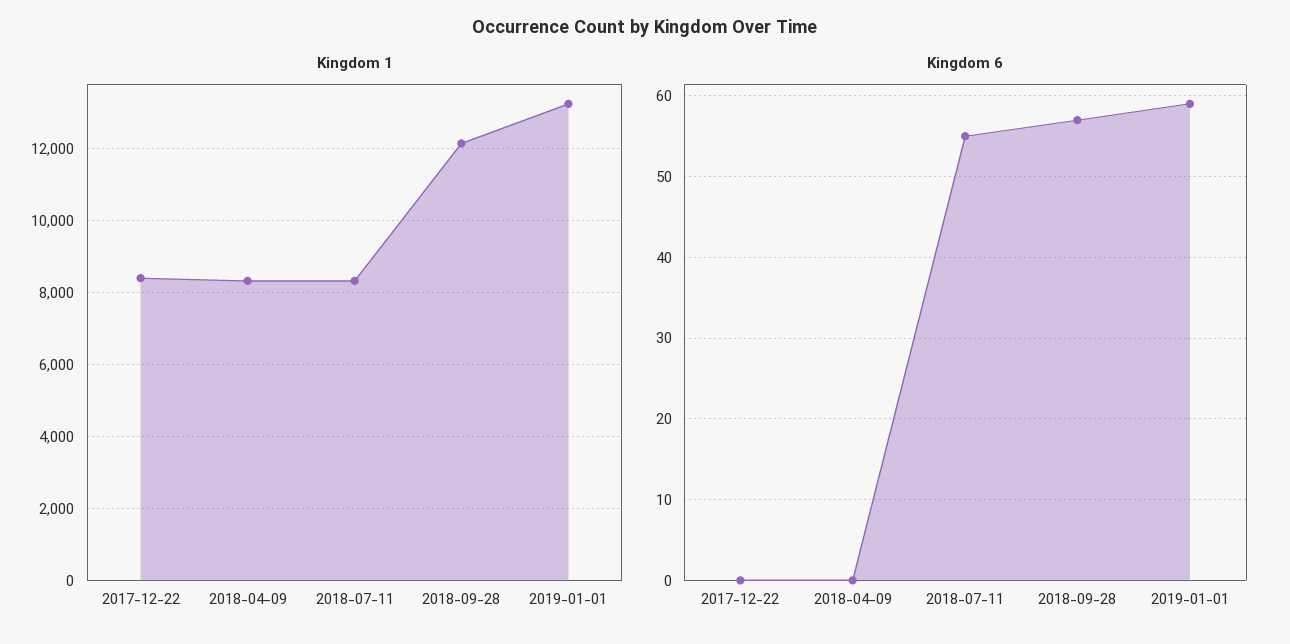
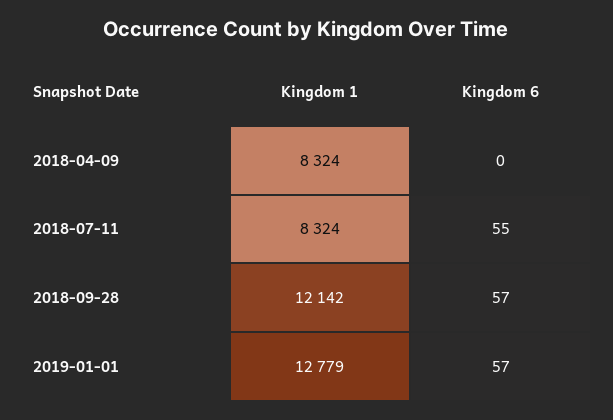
Kingdom 1, 2017-12-22: 8400 -> none
Kingdom 1, 2019-01-01: 13200 -> 12779
Kingdom 6, 2017-12-22: 0 -> none
Kingdom 6, 2019-01-01: 59 -> 57

